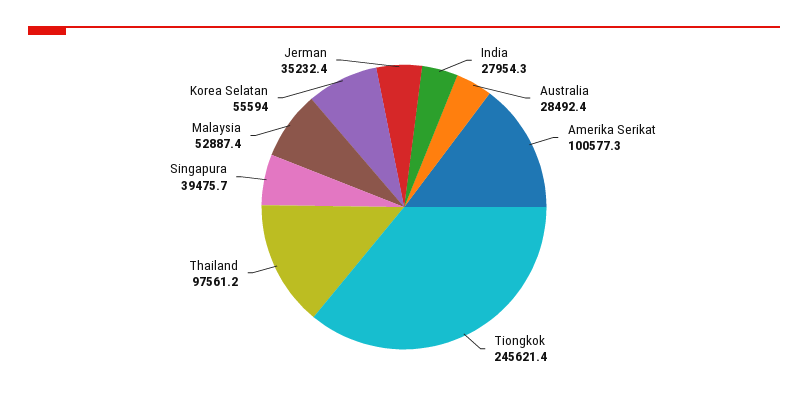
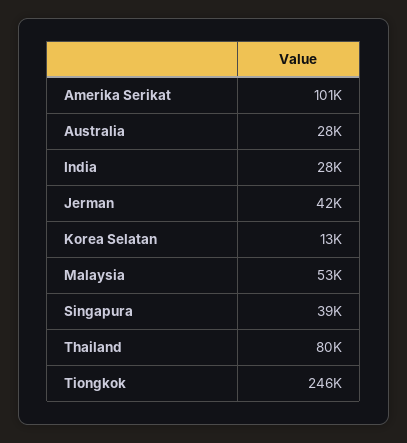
Thailand: 97561.2 -> 80000
Korea Selatan: 55594 -> 13000
Jerman: 35232.4 -> 42000

